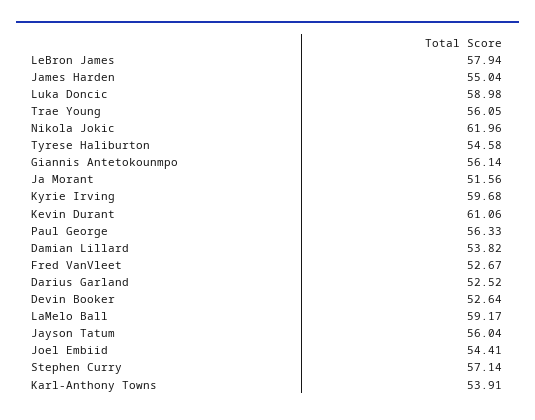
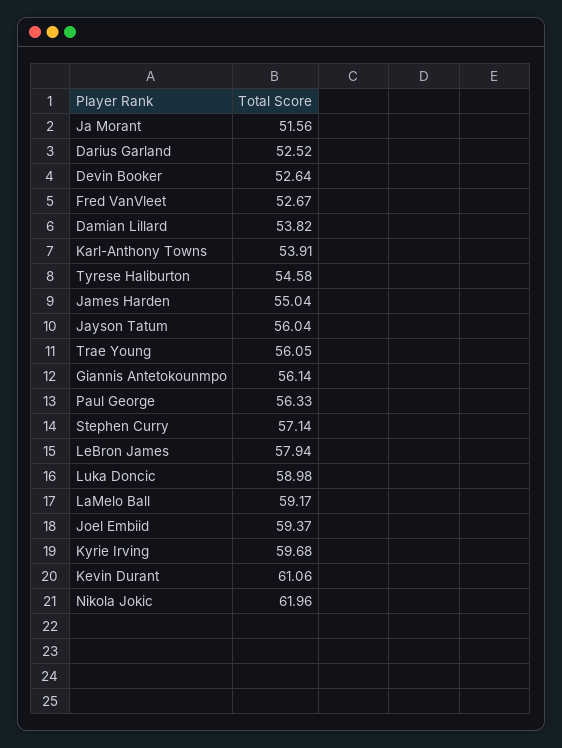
Joel Embiid: 54.41 -> 59.37

